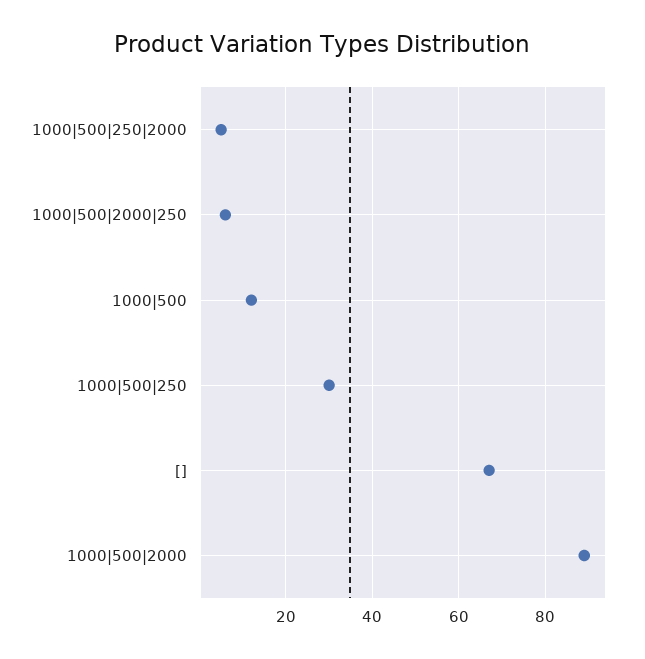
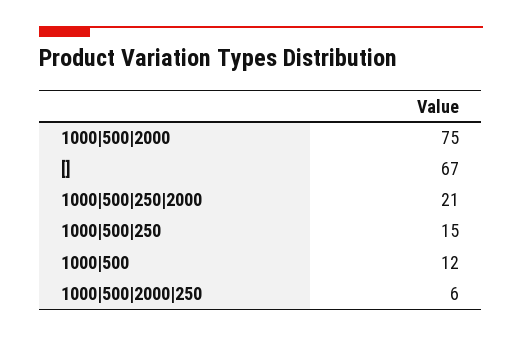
1000|500|250|2000: 5 -> 21
1000|500|250: 30 -> 15
1000|500|2000: 90 -> 75

